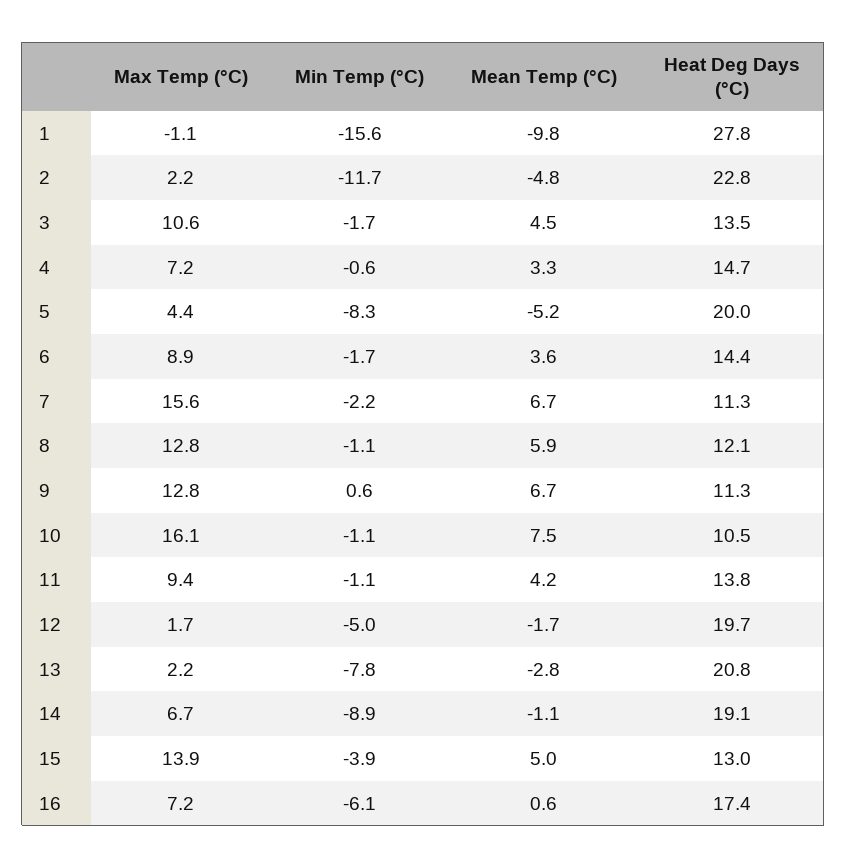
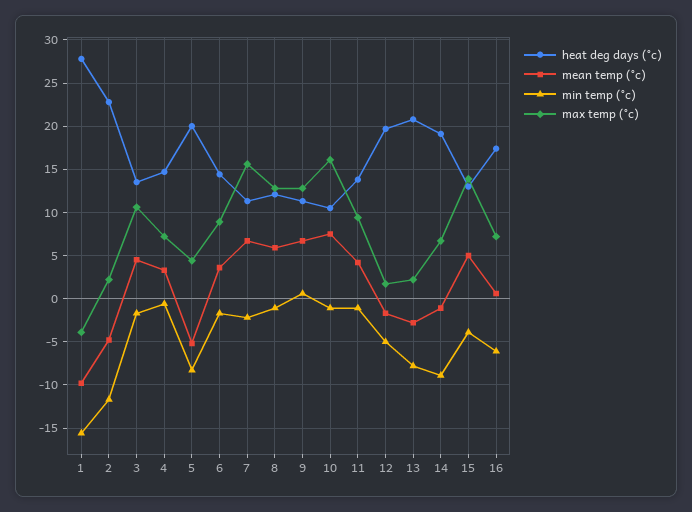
Max Temp (°C), 1: -1.1 -> -4

